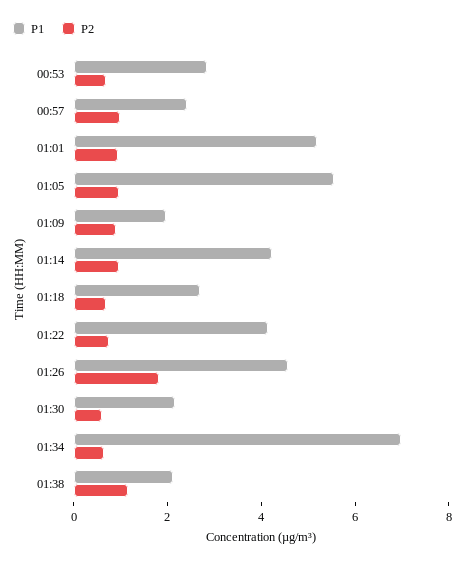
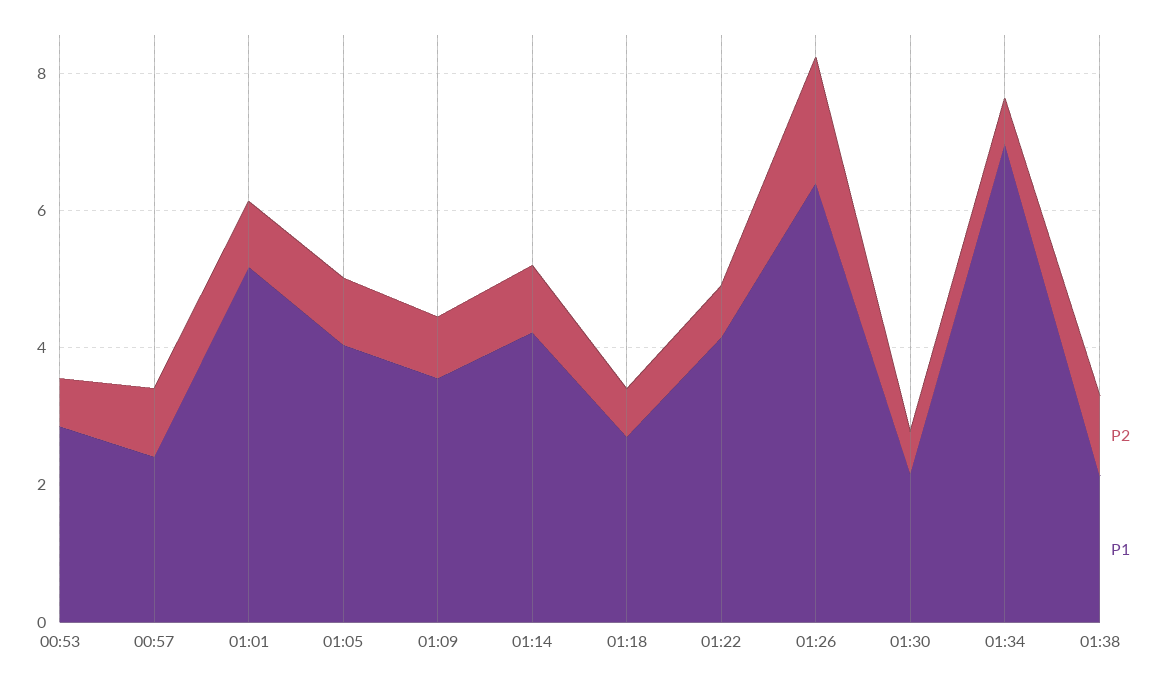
P1, 01:05: 5.5 -> 4
P1, 01:09: 2 -> 3.5
P1, 01:26: 4.5 -> 6.5

